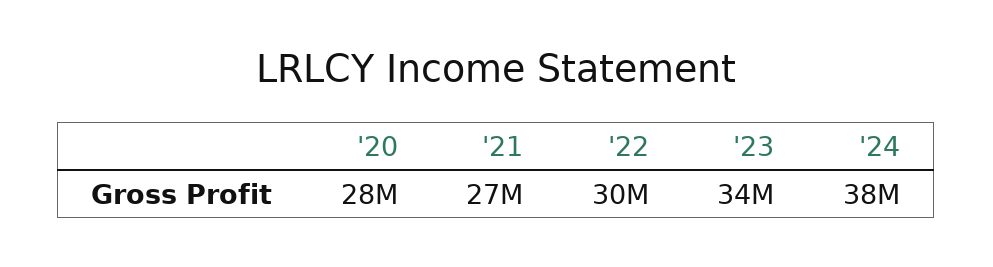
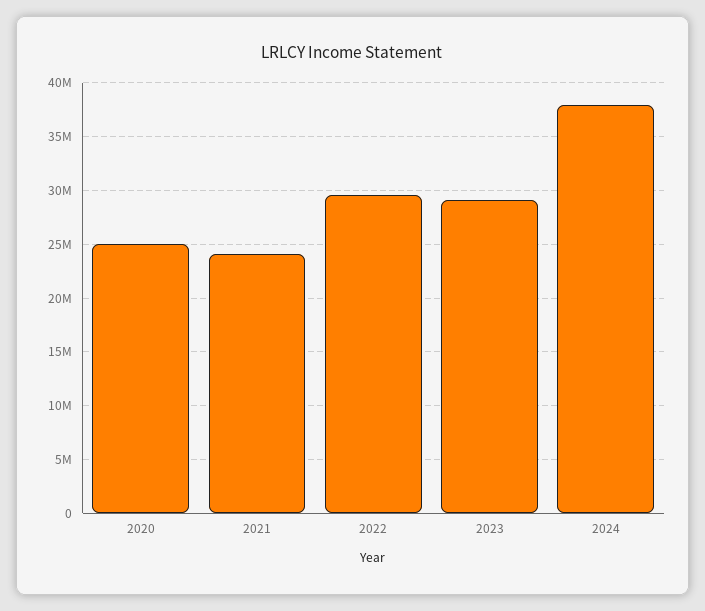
'20: 28000000 -> 25000000
'21: 27000000 -> 24000000
'23: 34000000 -> 29000000

